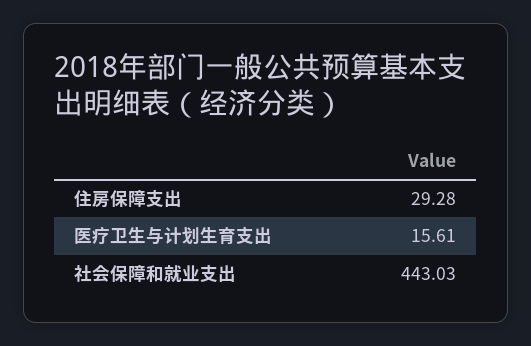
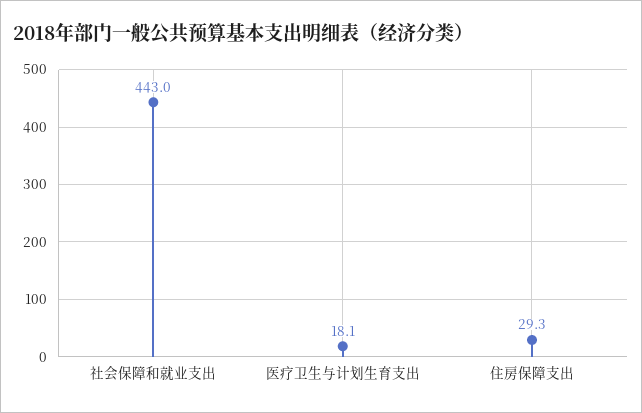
医疗卫生与计划生育支出: 15.61 -> 18.1

